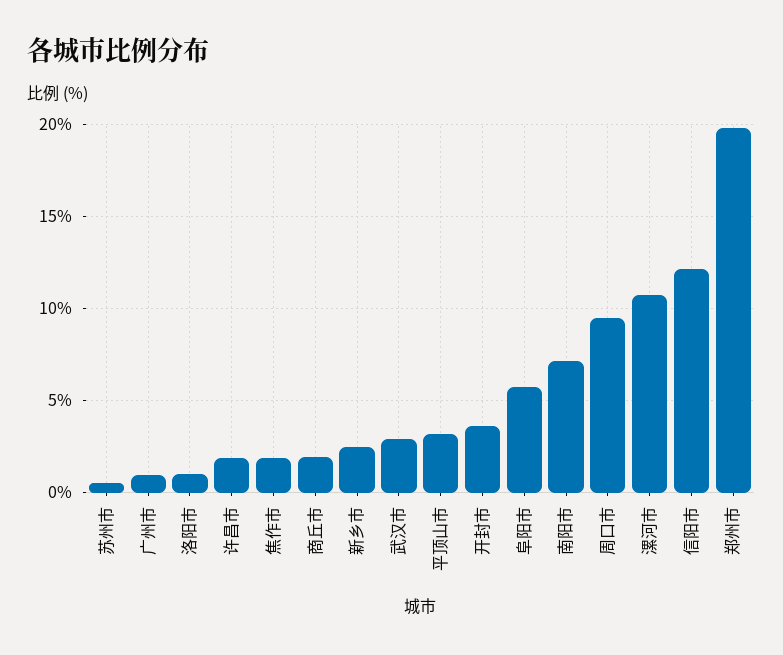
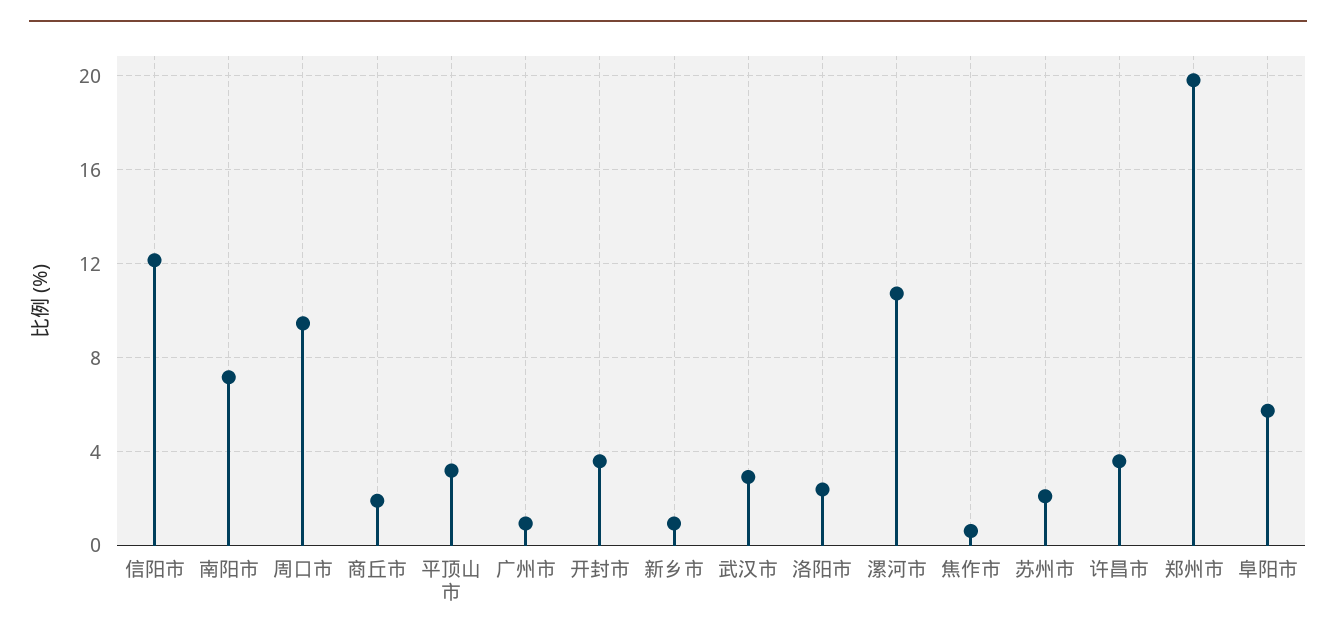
苏州市: 0.5 -> 2
洛阳市: 1 -> 2.5
许昌市: 2 -> 3.5
焦作市: 2 -> 0.5
新乡市: 2.5 -> 1

